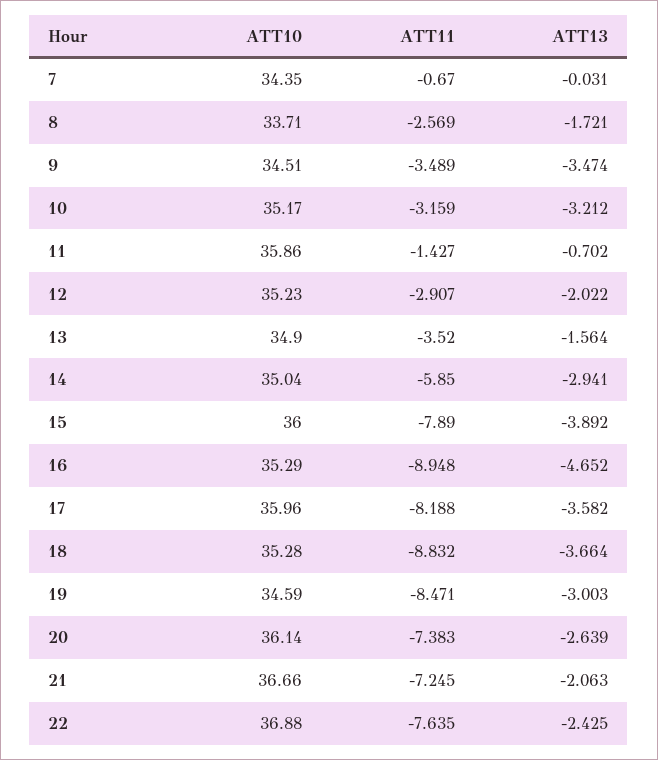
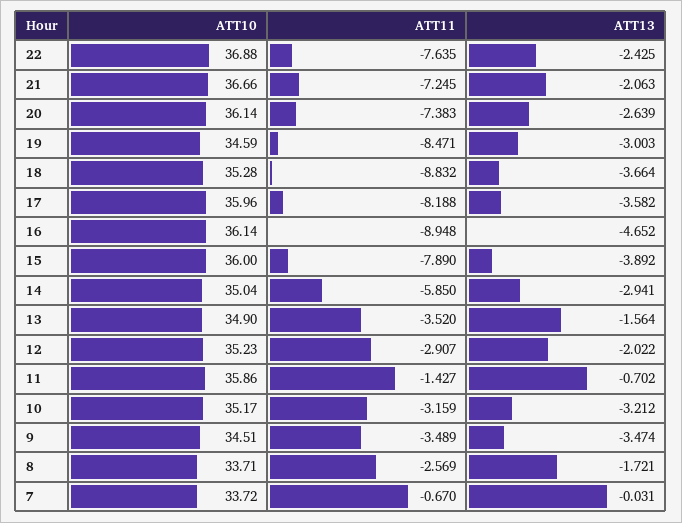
ATT10, 7: 34.35 -> 33.72
ATT10, 16: 35.29 -> 36.14

